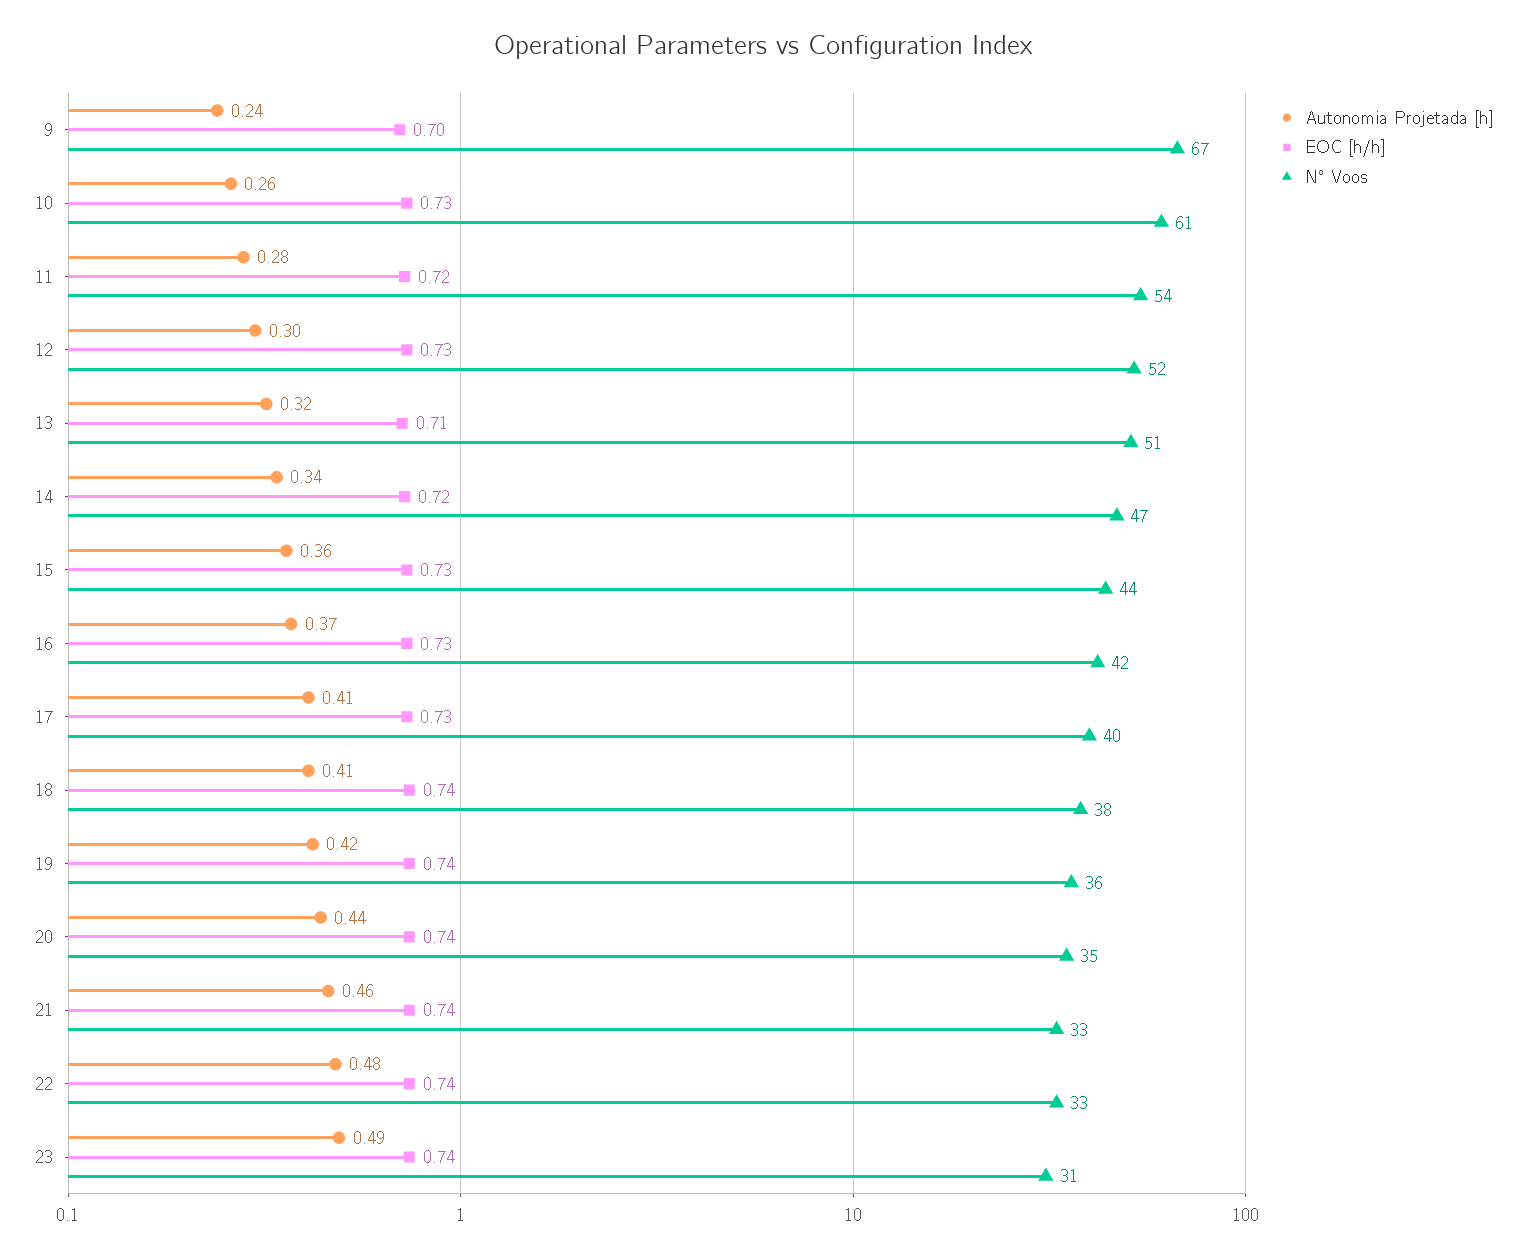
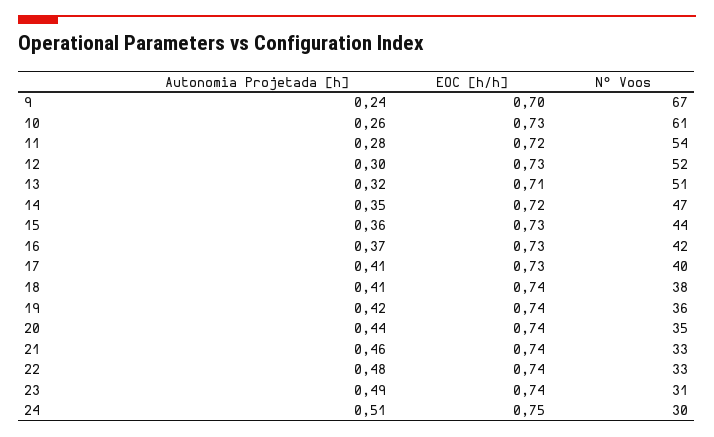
Autonomia Projetada [h], 14: 0.34 -> 0.35
Autonomia Projetada [h], 24: none -> 0.51
EOC [h/h], 24: none -> 0.75
N° Voos, 24: none -> 30

